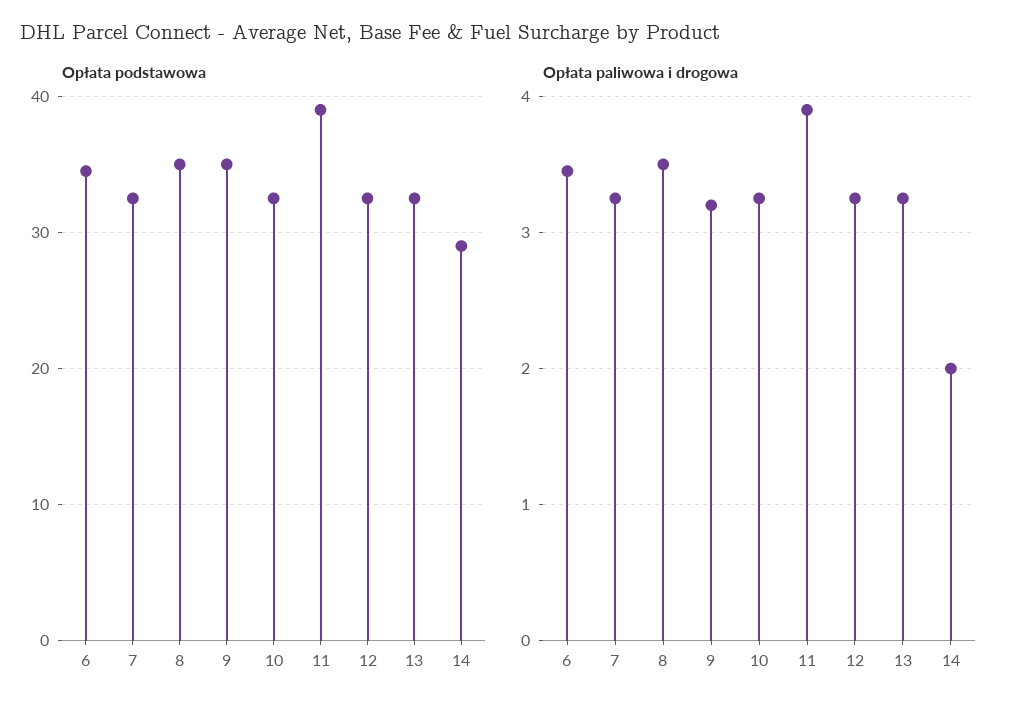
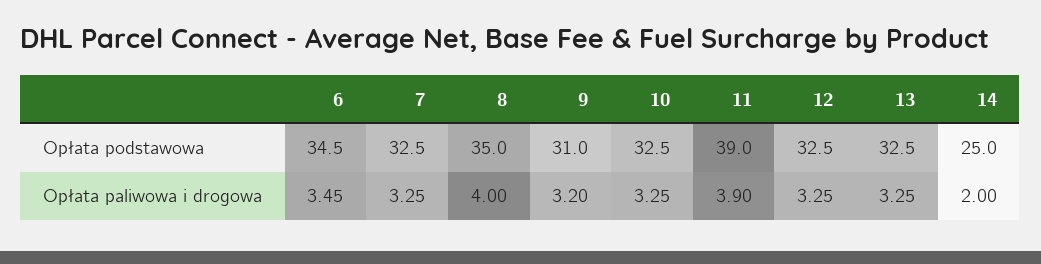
Opłata podstawowa, 9: 35 -> 31
Opłata podstawowa, 14: 29 -> 25
Opłata paliwowa i drogowa, 8: 3.5 -> 4

